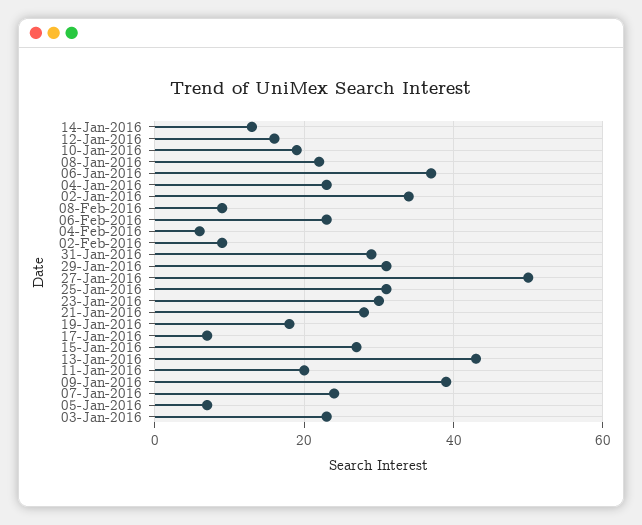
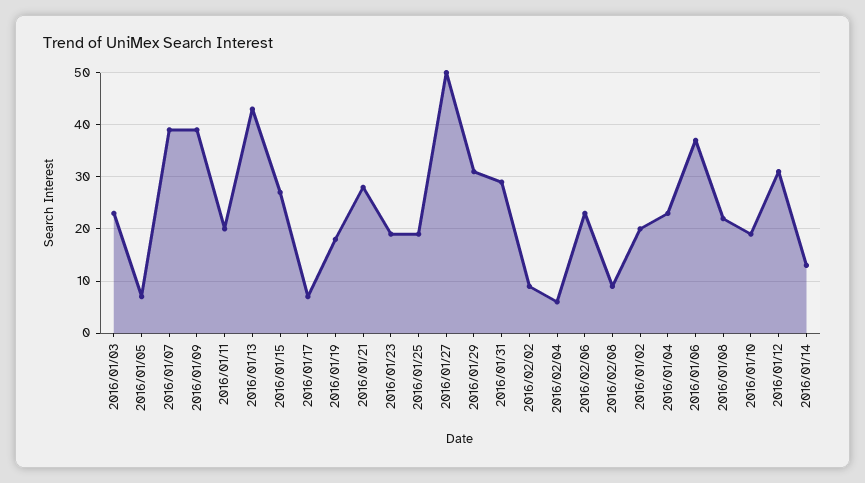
12-Jan-2016: 15 -> 30
02-Jan-2016: 35 -> 20
25-Jan-2016: 30 -> 20
23-Jan-2016: 30 -> 20
07-Jan-2016: 25 -> 40

